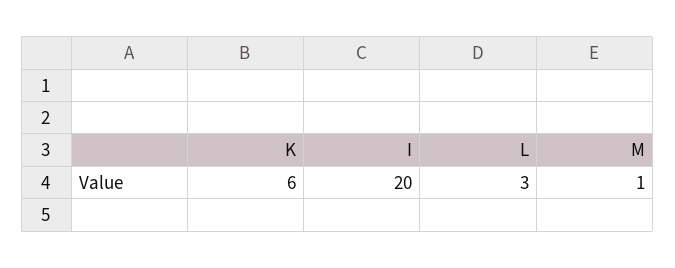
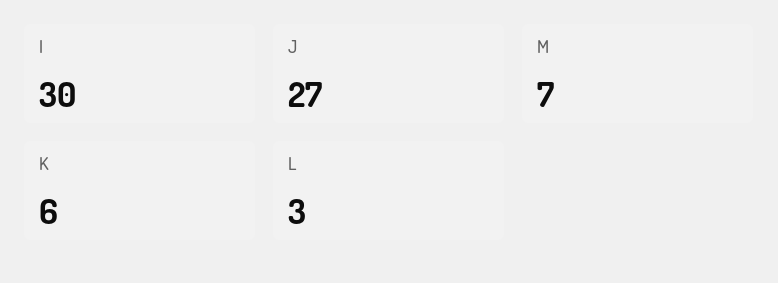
I: 20 -> 30
M: 1 -> 7
J: none -> 27

